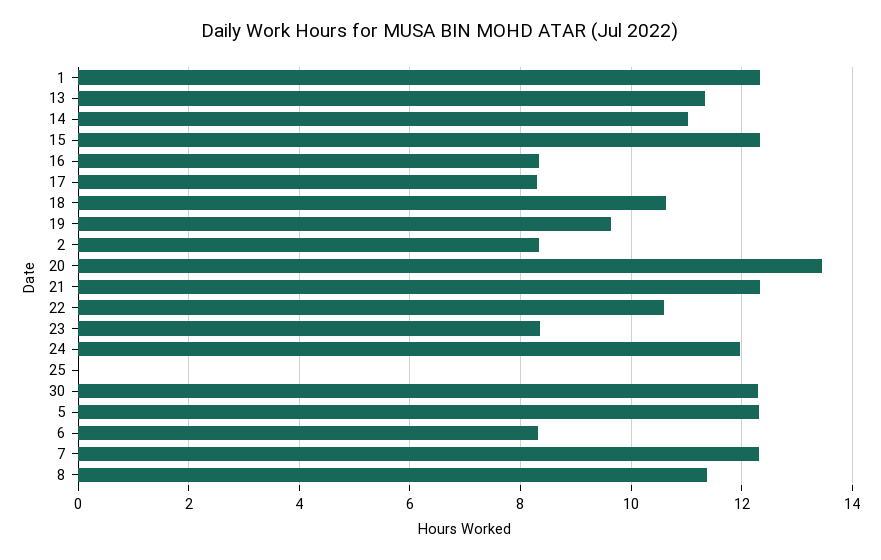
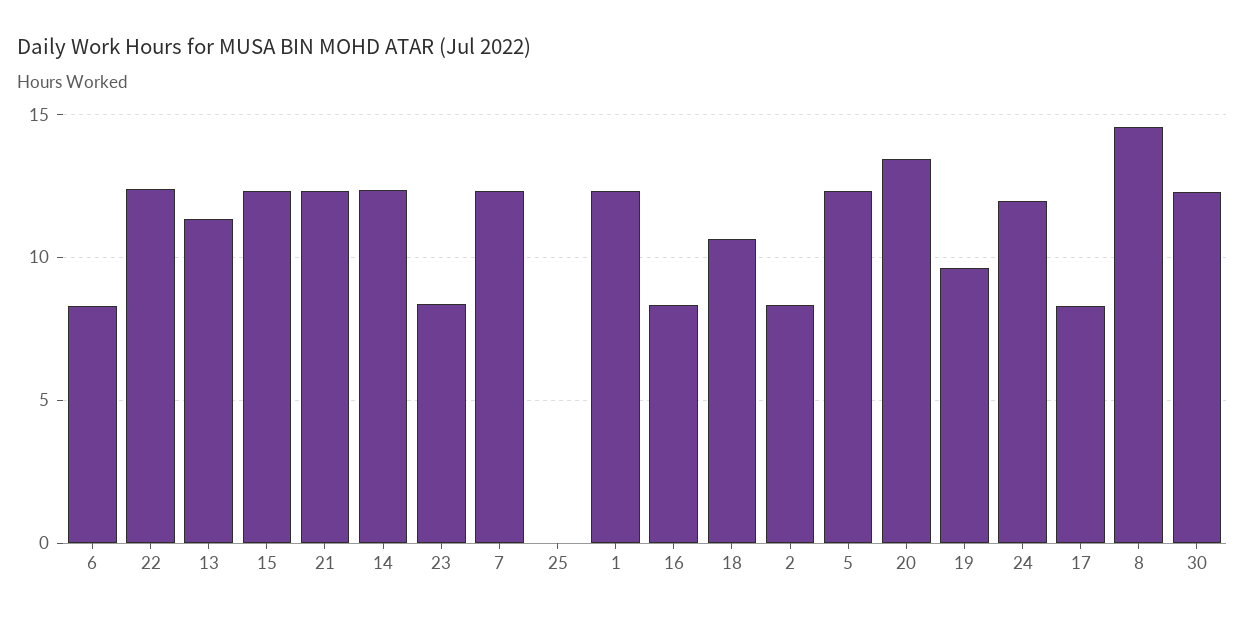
14: 11 -> 12.5
22: 10.6 -> 12.5
8: 11.4 -> 14.5

